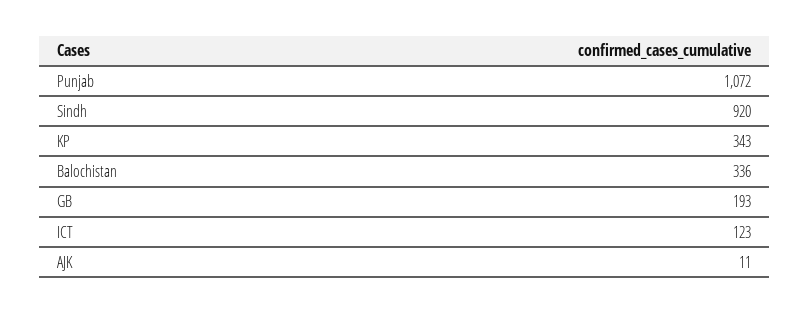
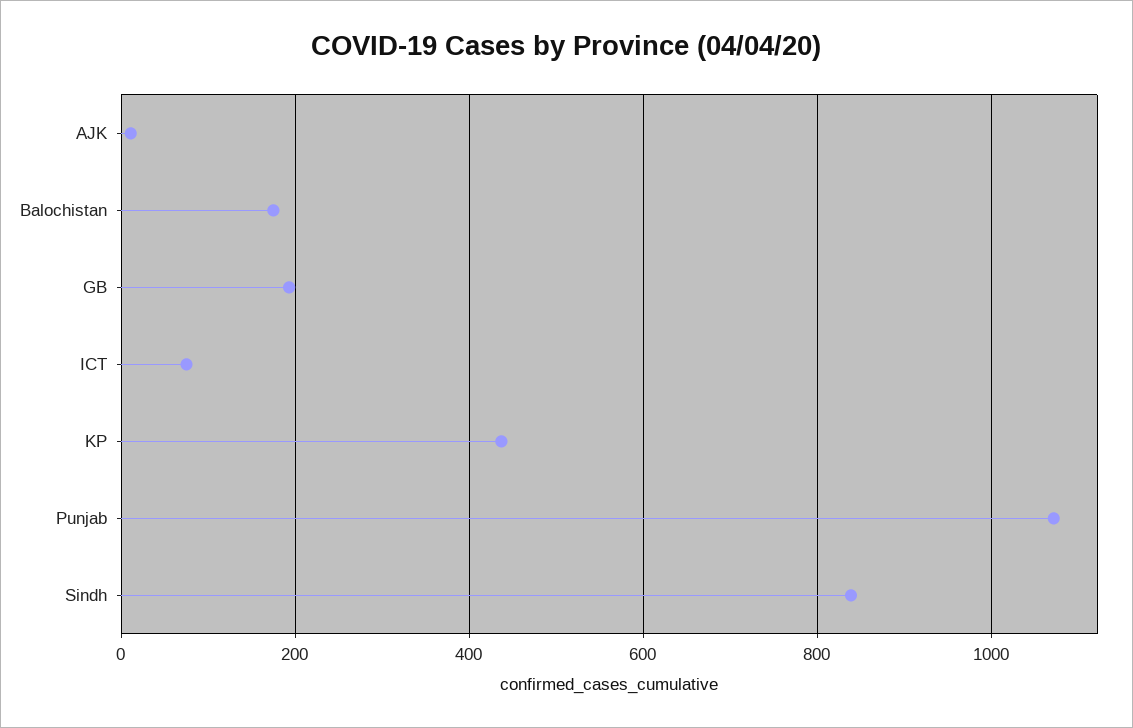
Sindh: 920 -> 840
KP: 343 -> 440
Balochistan: 336 -> 180
ICT: 123 -> 80

